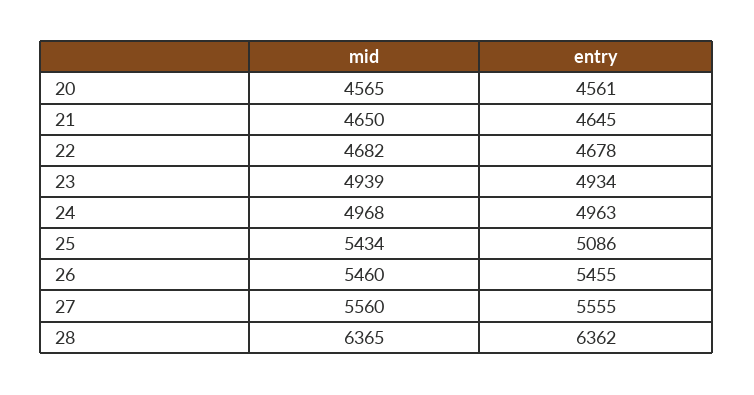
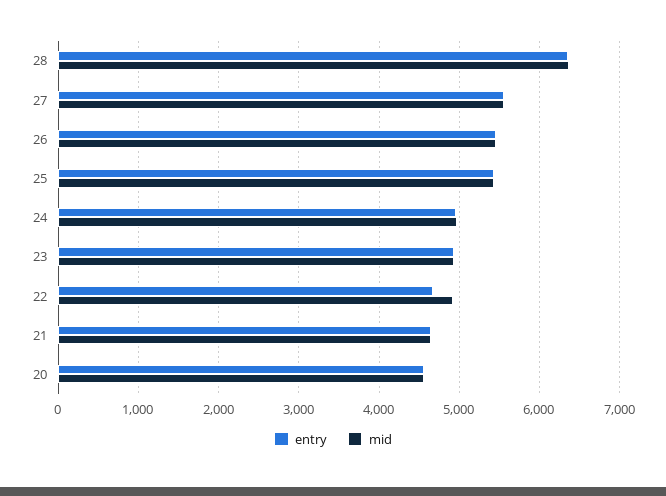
mid, 22: 4682 -> 4900
entry, 25: 5086 -> 5400

